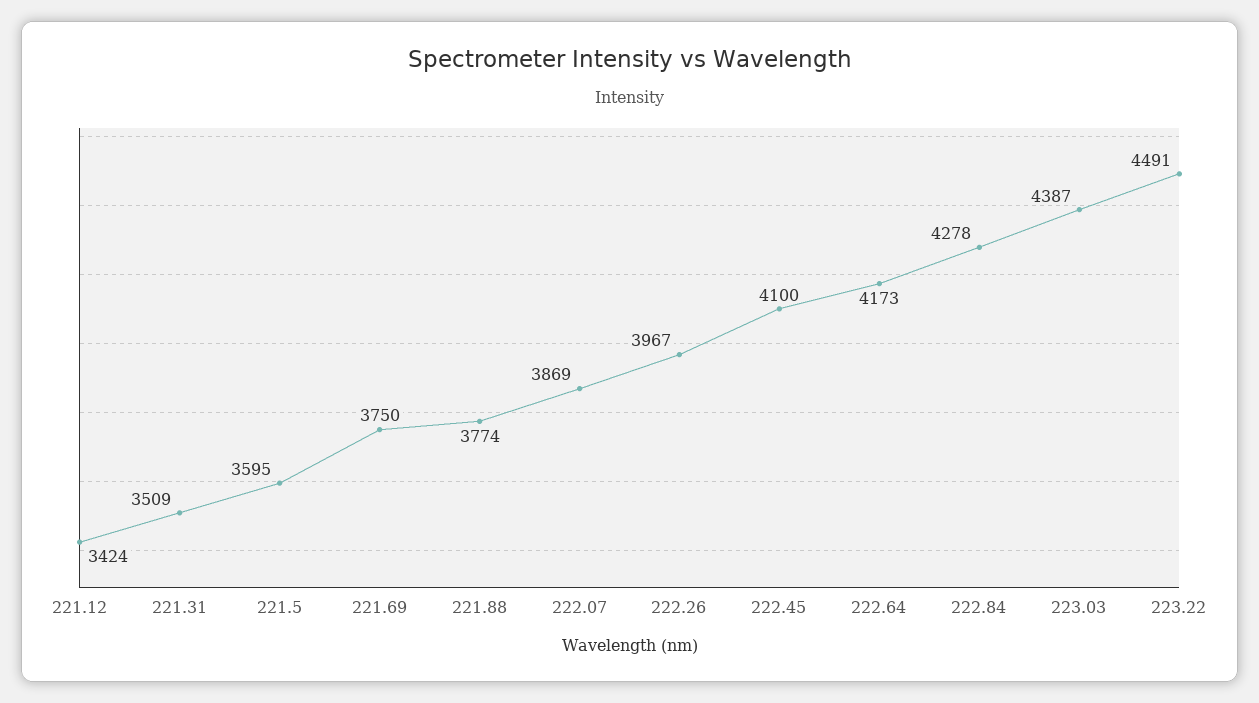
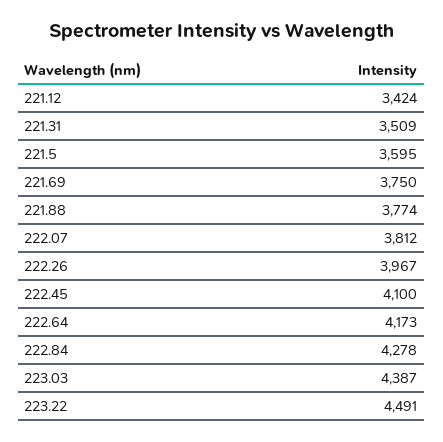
222.07: 3869 -> 3812

